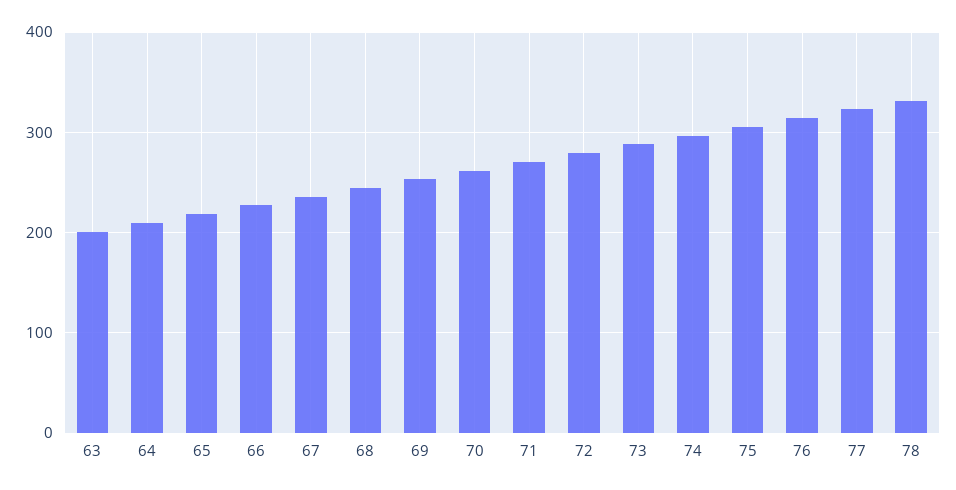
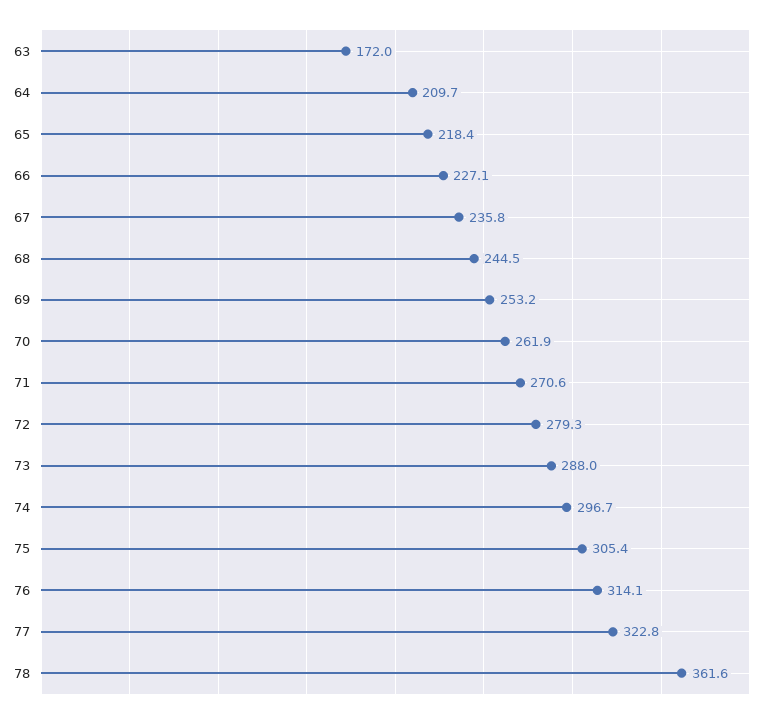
63: 200 -> 172
78: 330 -> 361.6

